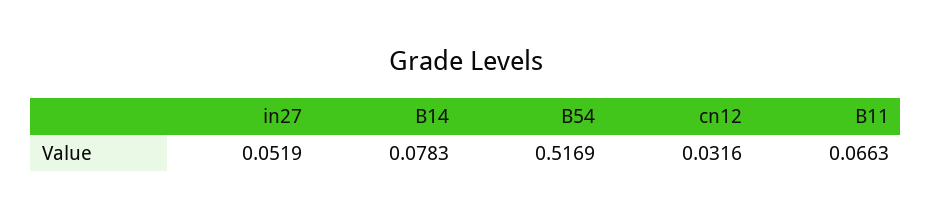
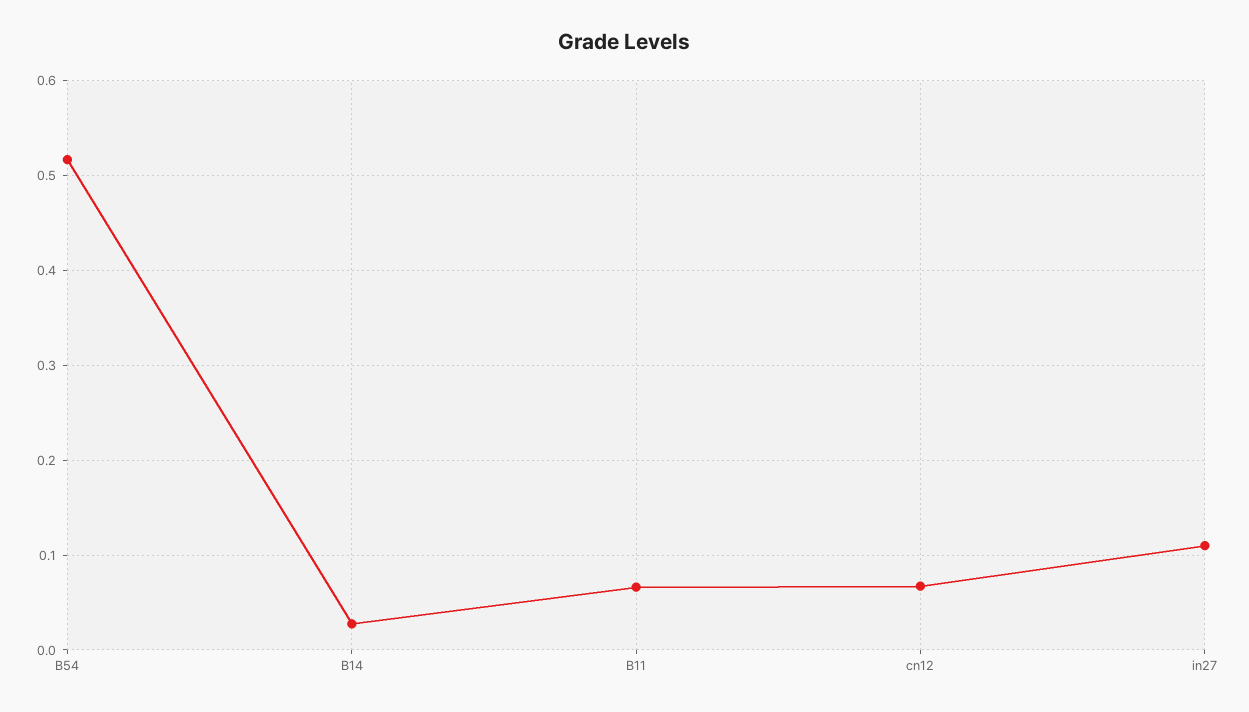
in27: 0.0519 -> 0.11
B14: 0.0783 -> 0.03
cn12: 0.0316 -> 0.07

